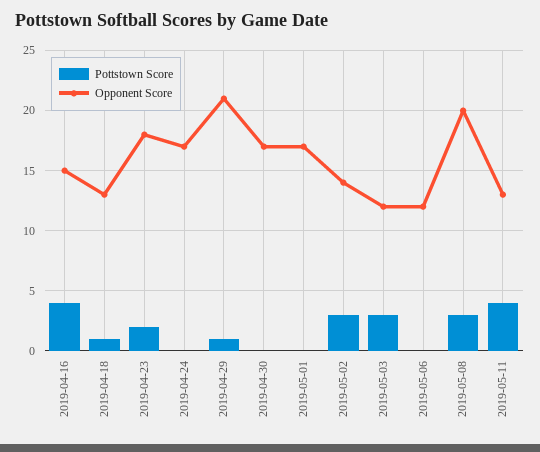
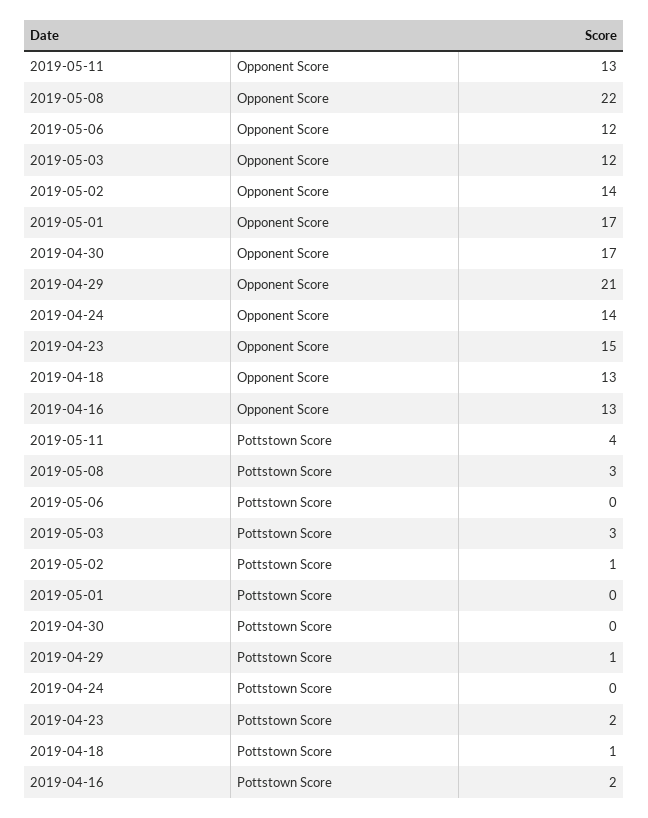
Pottstown Score, 2019-04-16: 4 -> 2
Opponent Score, 2019-04-16: 15 -> 13
Opponent Score, 2019-04-23: 18 -> 15
Opponent Score, 2019-04-24: 17 -> 14
Pottstown Score, 2019-05-02: 3 -> 1
Opponent Score, 2019-05-08: 20 -> 22

